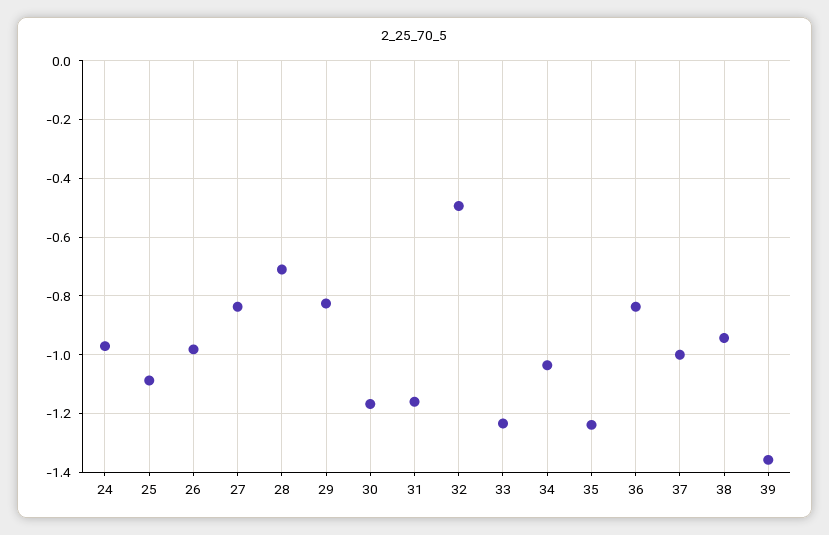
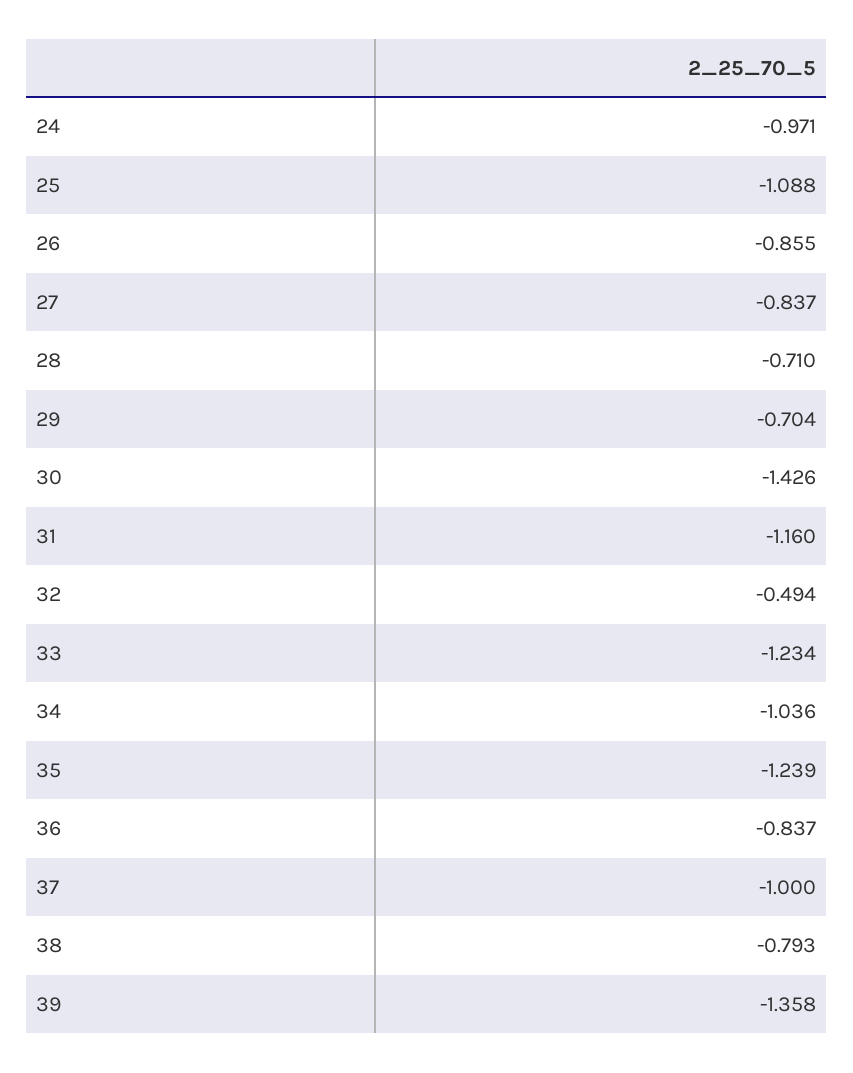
26: -0.975 -> -0.855
29: -0.825 -> -0.704
30: -1.175 -> -1.426
38: -0.95 -> -0.793

